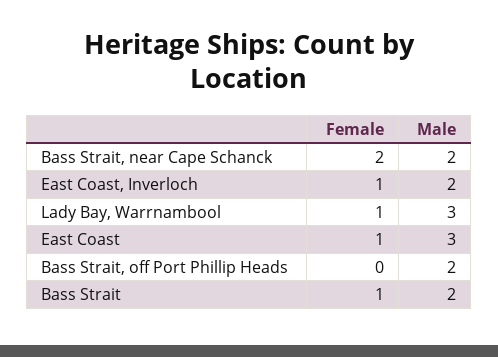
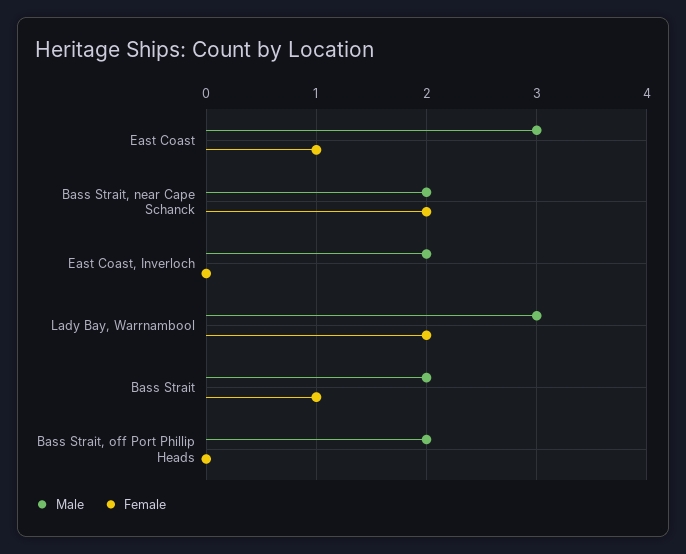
Female, East Coast, Inverloch: 1 -> 0
Female, Lady Bay, Warrnambool: 1 -> 2

